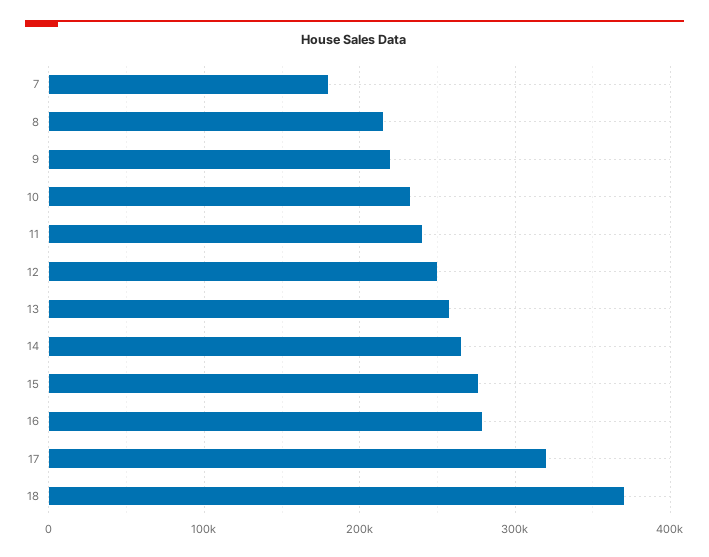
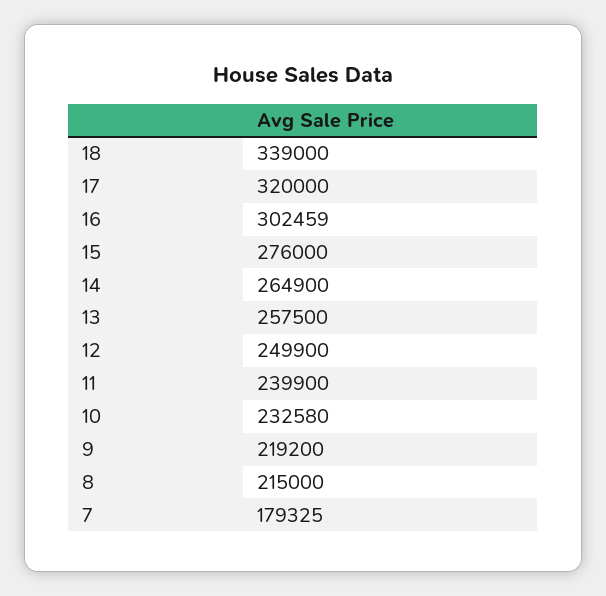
16: 280000 -> 302459
18: 370000 -> 339000

